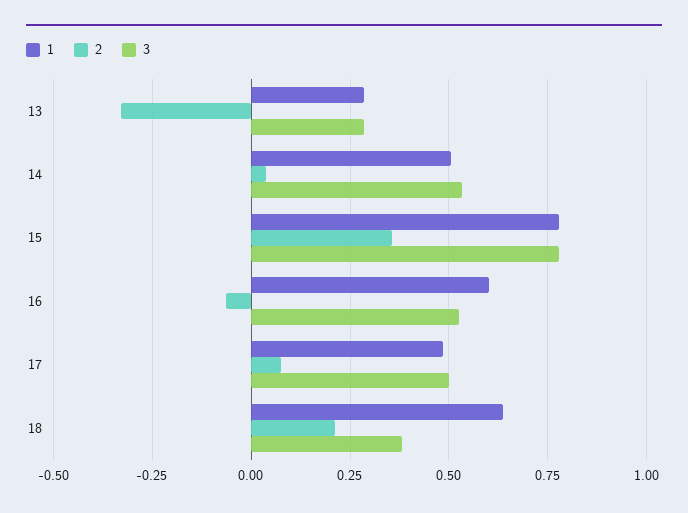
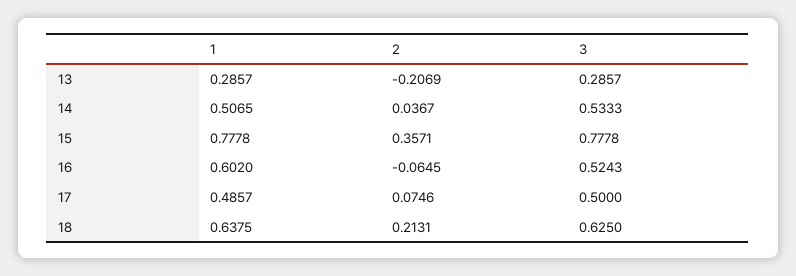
2, 13: -0.325 -> -0.2069
3, 18: 0.375 -> 0.625

